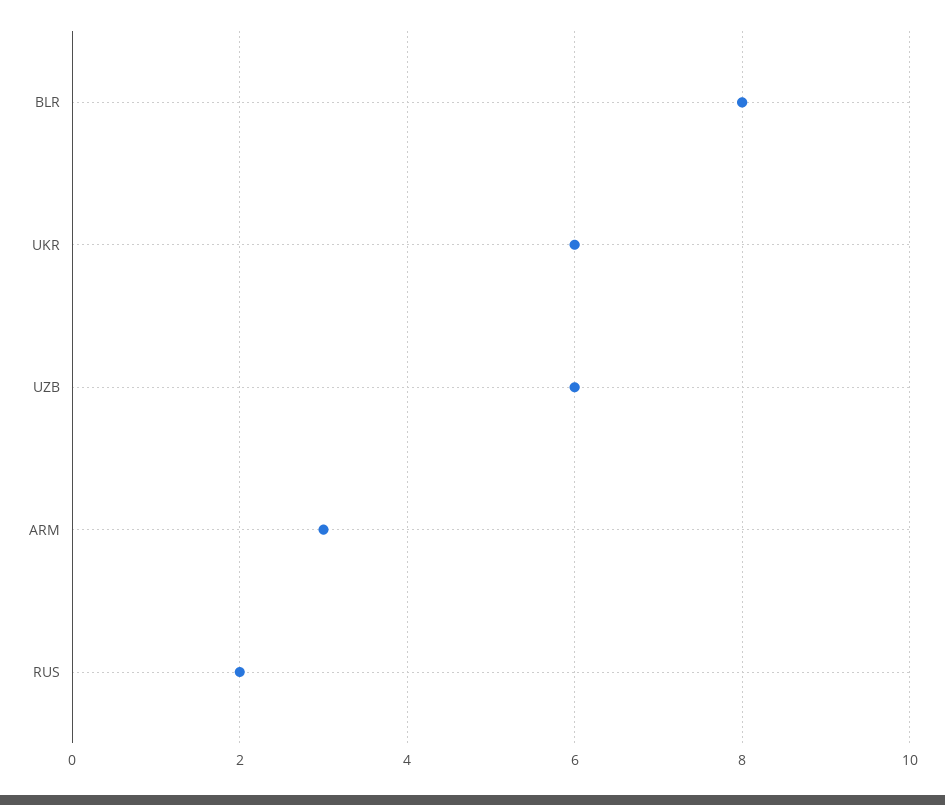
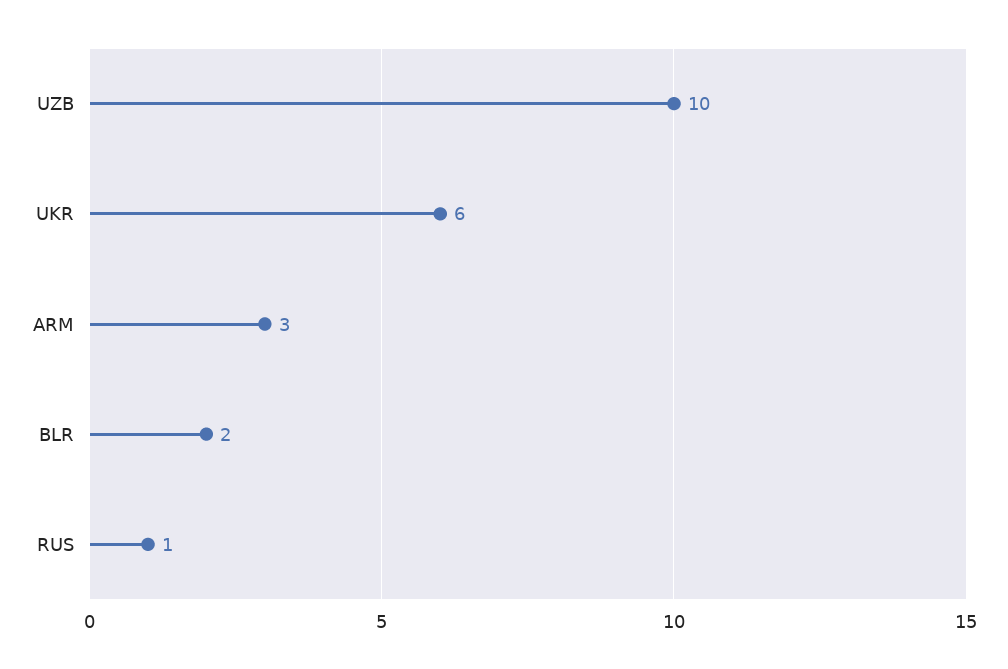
BLR: 8 -> 2
UZB: 6 -> 10
RUS: 2 -> 1

